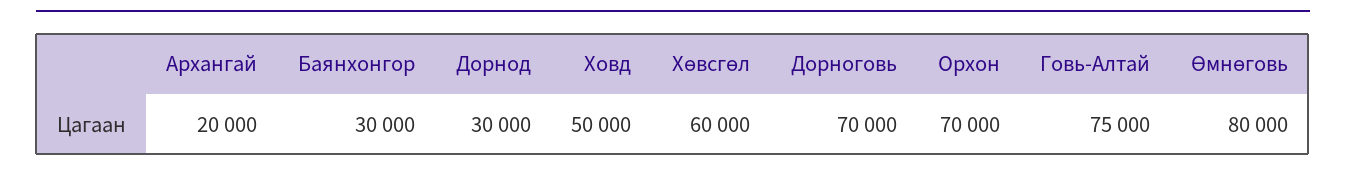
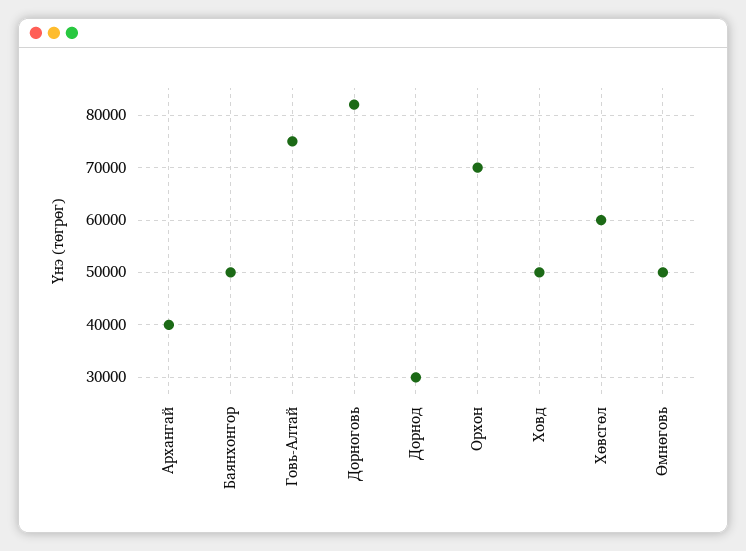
Архангай: 20000 -> 40000
Баянхонгор: 30000 -> 50000
Дорноговь: 70000 -> 82000
Өмнөговь: 80000 -> 50000

